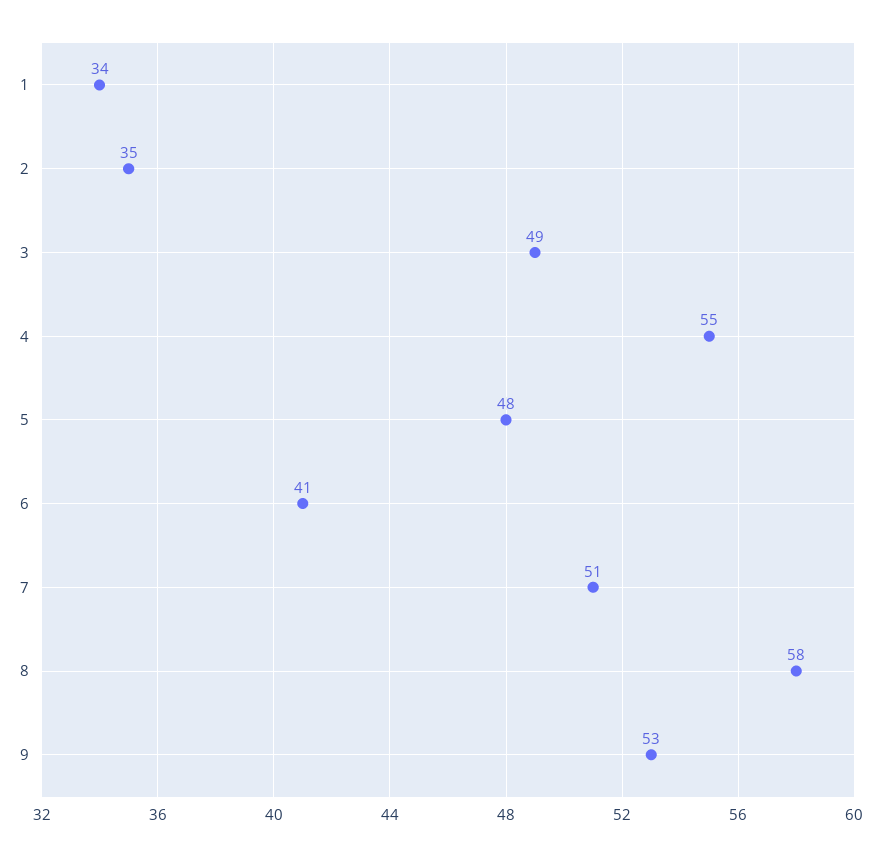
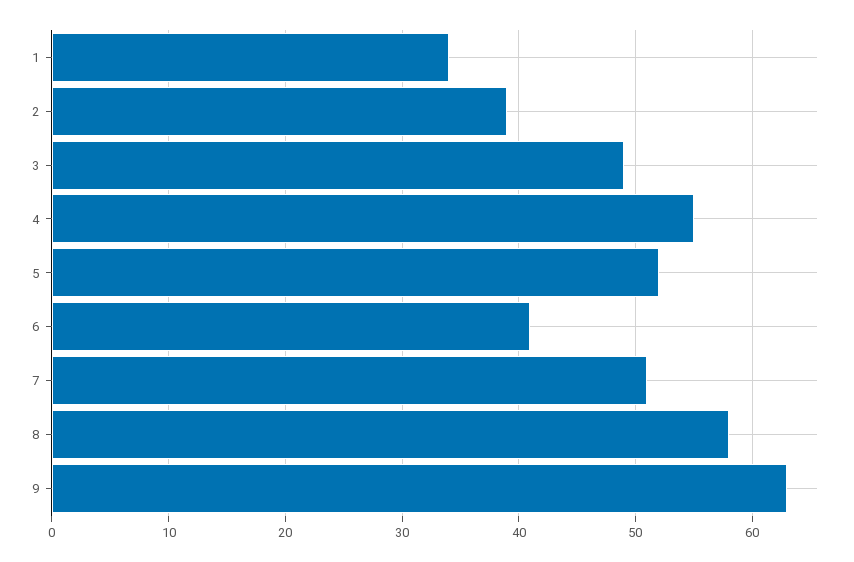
2: 35 -> 39
5: 48 -> 52
9: 53 -> 63

